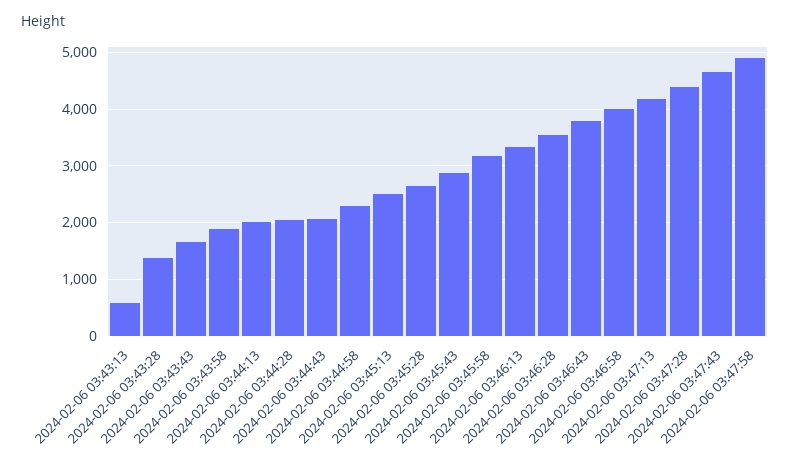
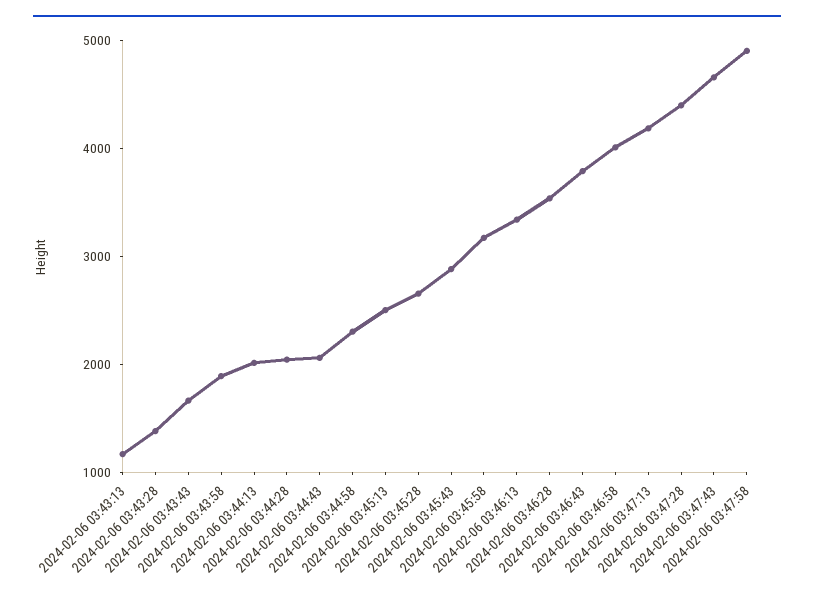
2024-02-06 03:43:13: 600 -> 1200

